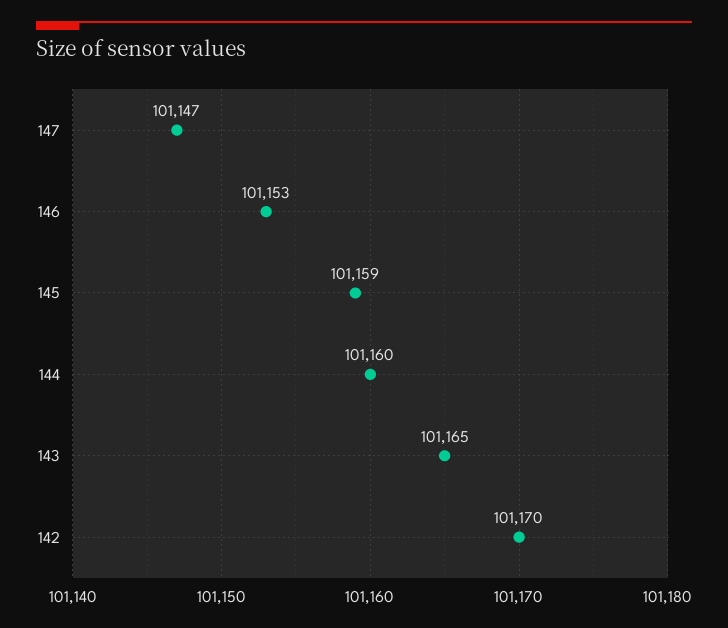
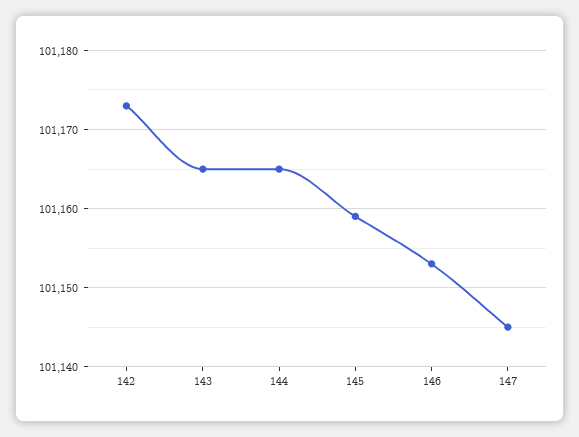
147: 101147 -> 101145
144: 101160 -> 101165
142: 101170 -> 101173

